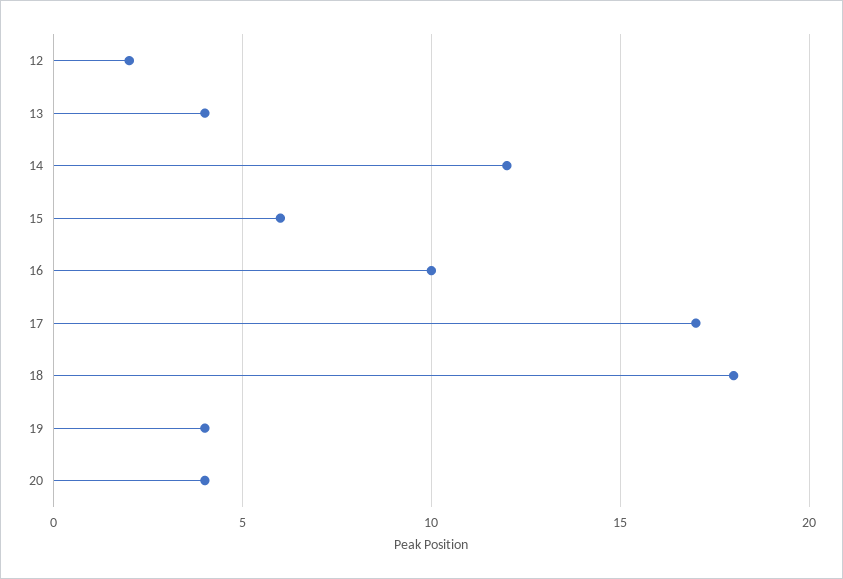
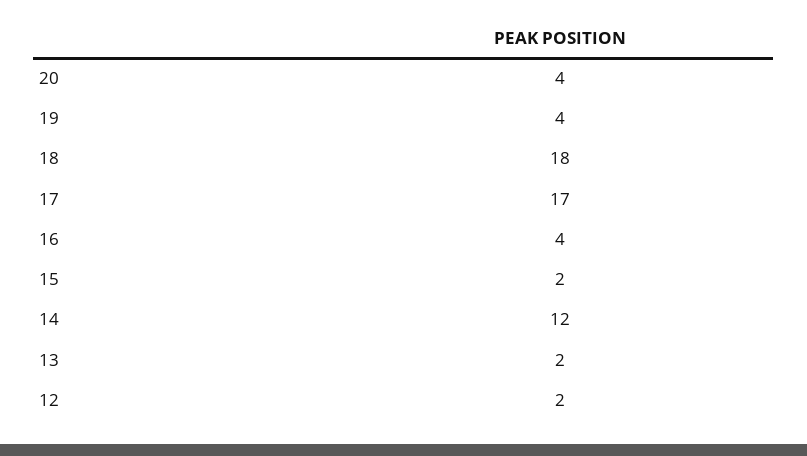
13: 4 -> 2
15: 6 -> 2
16: 10 -> 4

